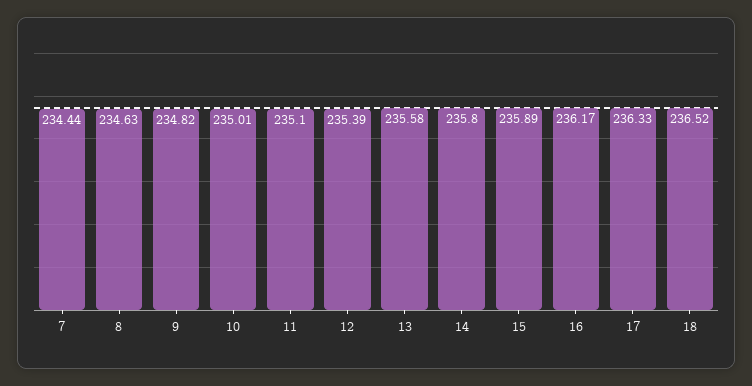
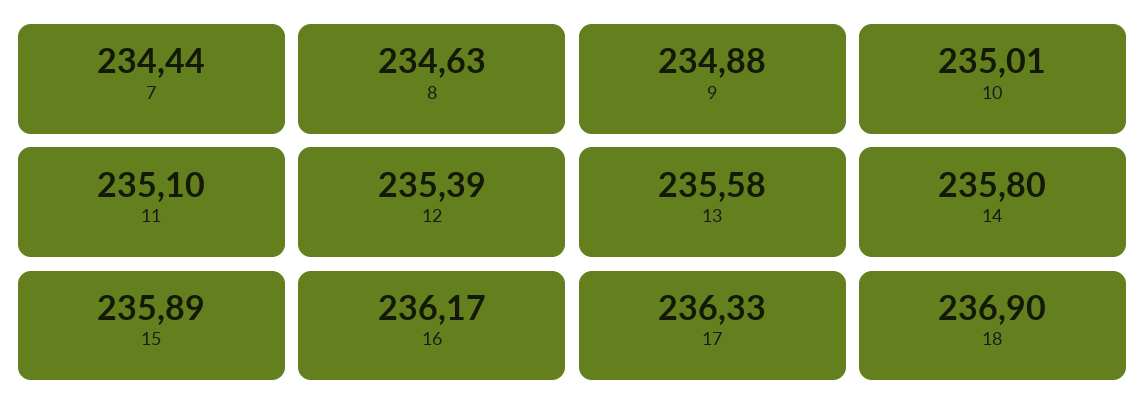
9: 234.82 -> 234.88
18: 236.52 -> 236.9

